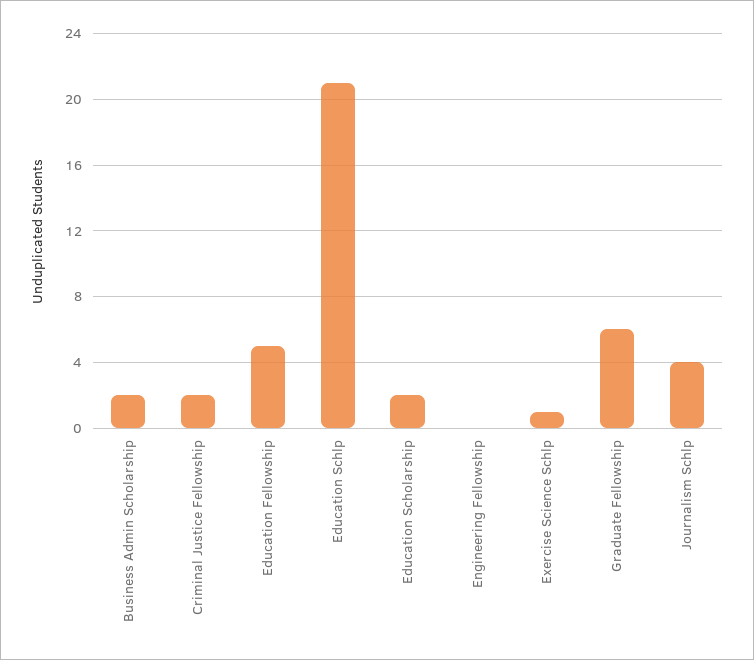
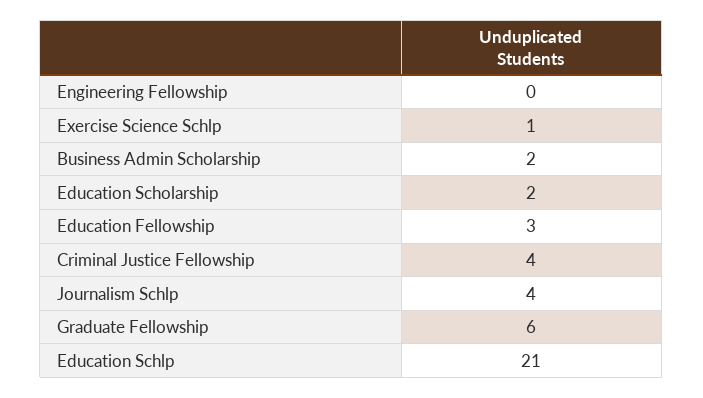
Criminal Justice Fellowship: 2 -> 4
Education Fellowship: 5 -> 3

